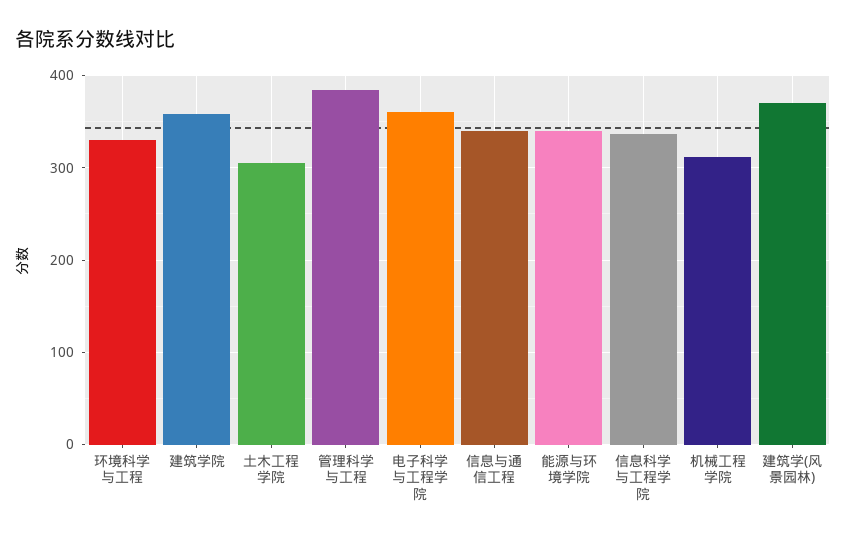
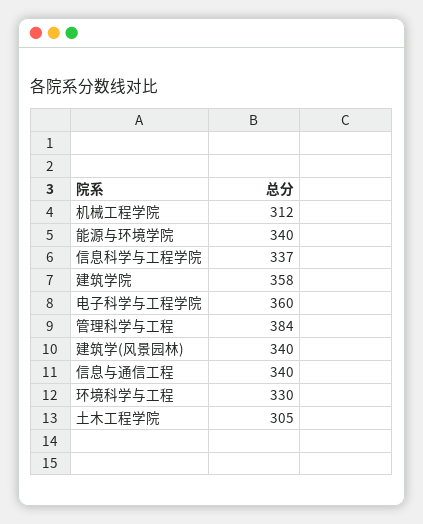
建筑学(风景园林): 370 -> 340

